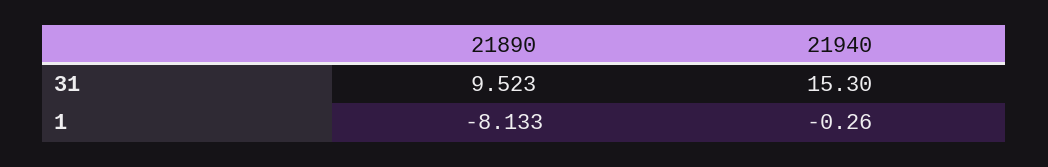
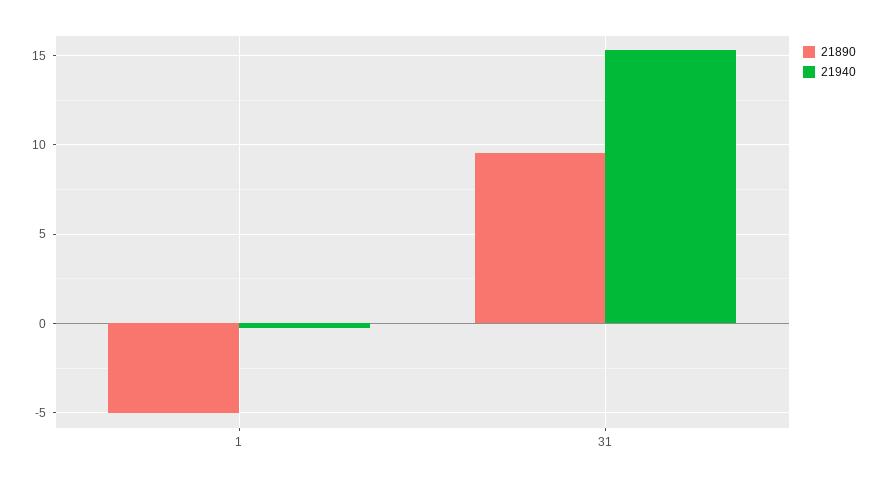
21890, 1: -8.133 -> -5

